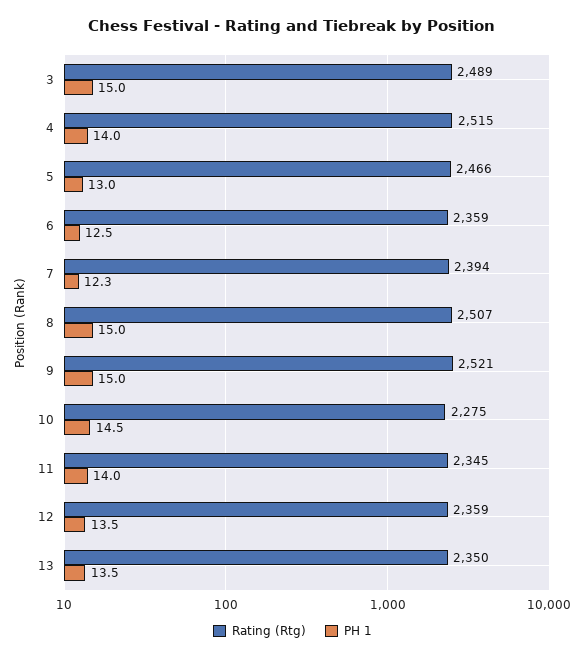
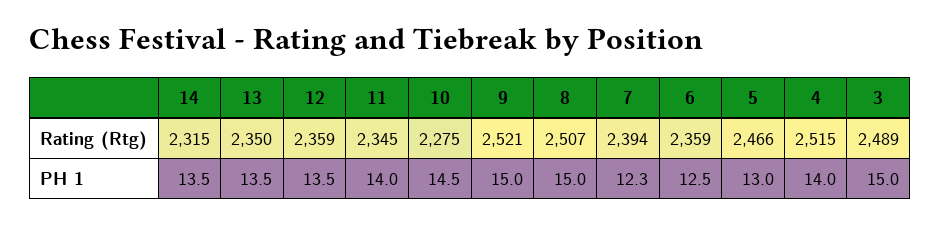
Rating (Rtg), 14: none -> 2315
PH 1, 14: none -> 13.5

